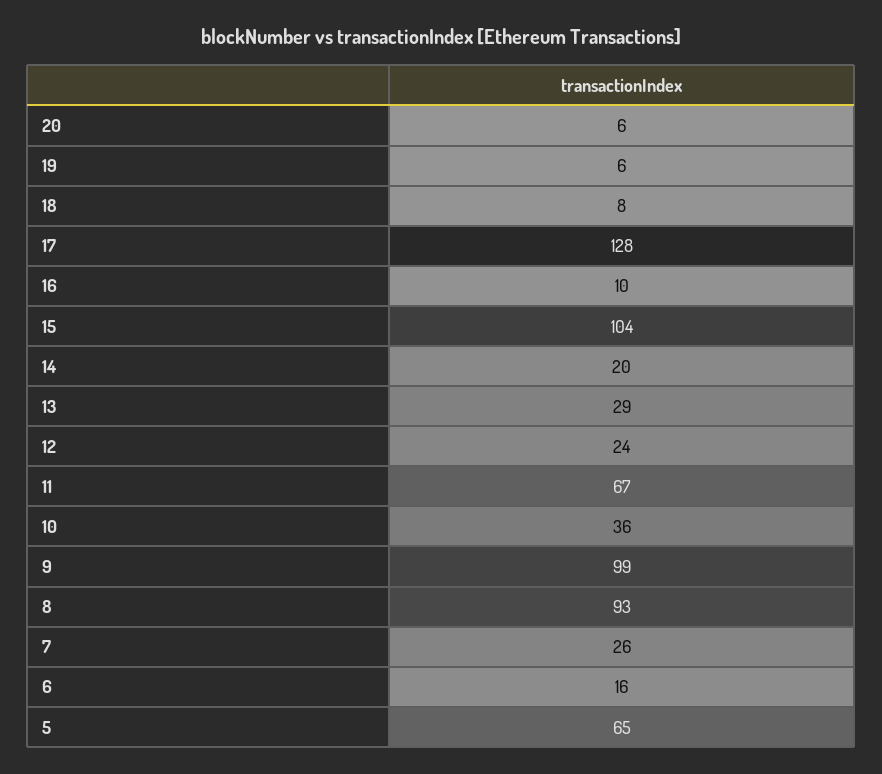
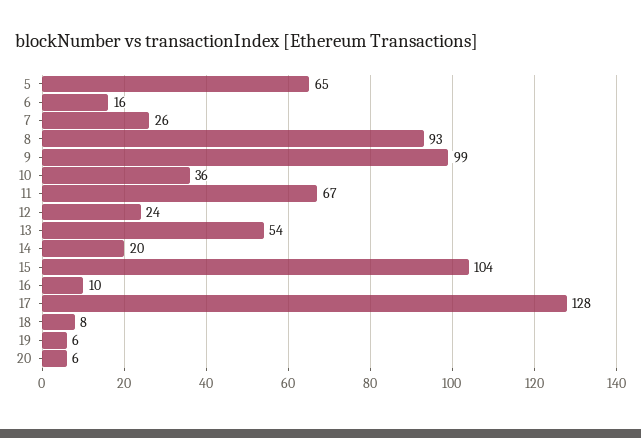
13: 29 -> 54

